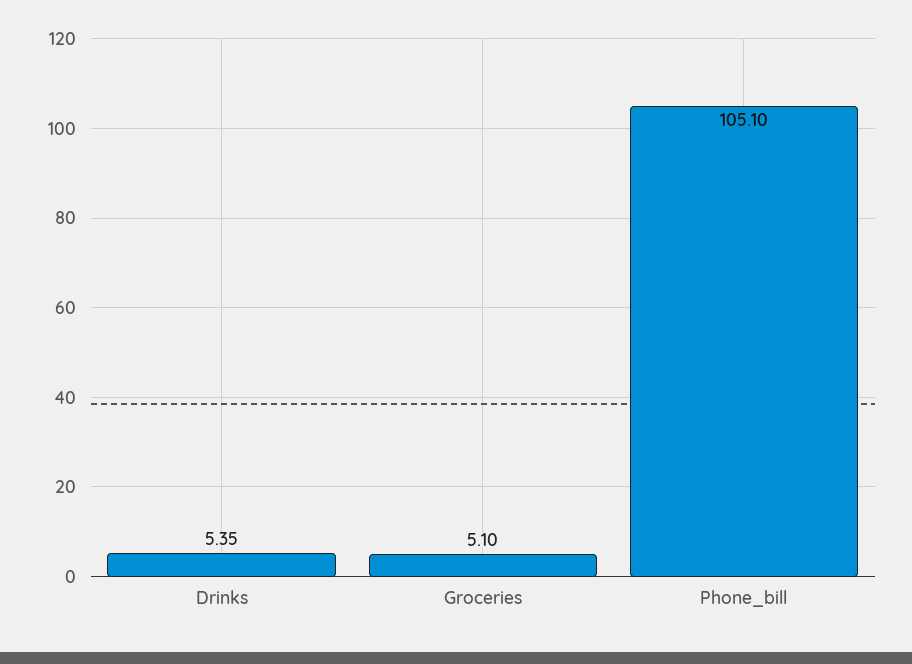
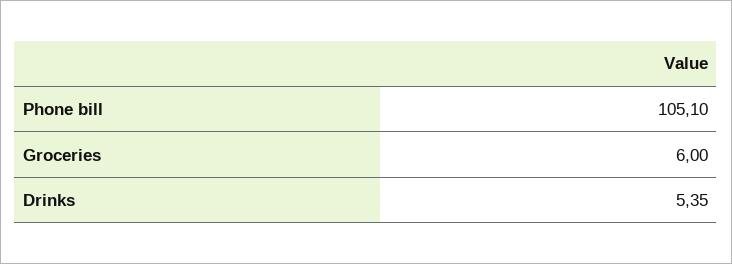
Groceries: 5.1 -> 6

